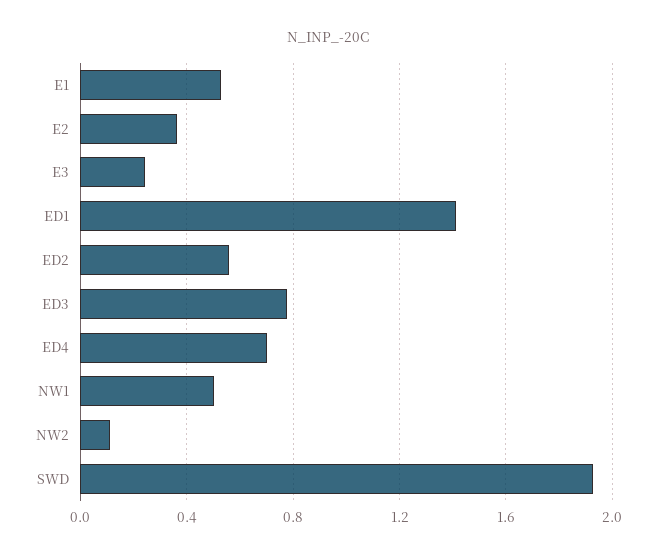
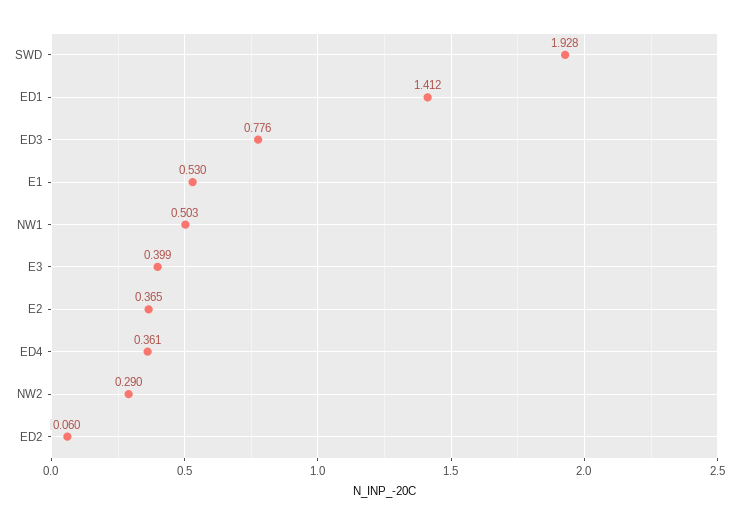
E3: 0.25 -> 0.399
ED2: 0.55 -> 0.06
ED4: 0.7 -> 0.361
NW2: 0.1 -> 0.29

